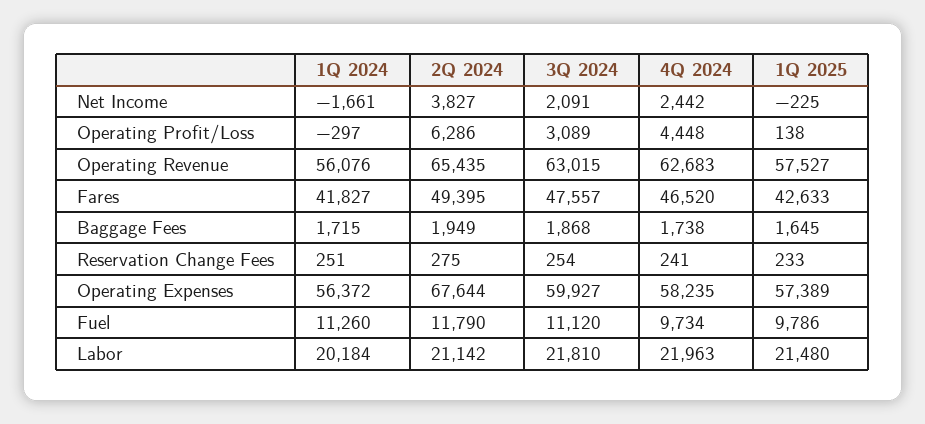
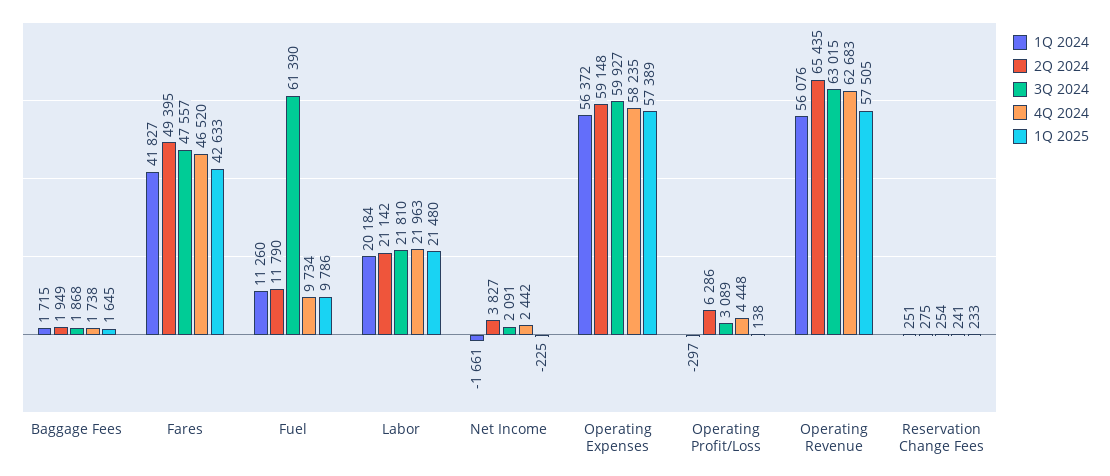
1Q 2025, Operating Revenue: 57527 -> 57505
2Q 2024, Operating Expenses: 67644 -> 59148
3Q 2024, Fuel: 11120 -> 61390

